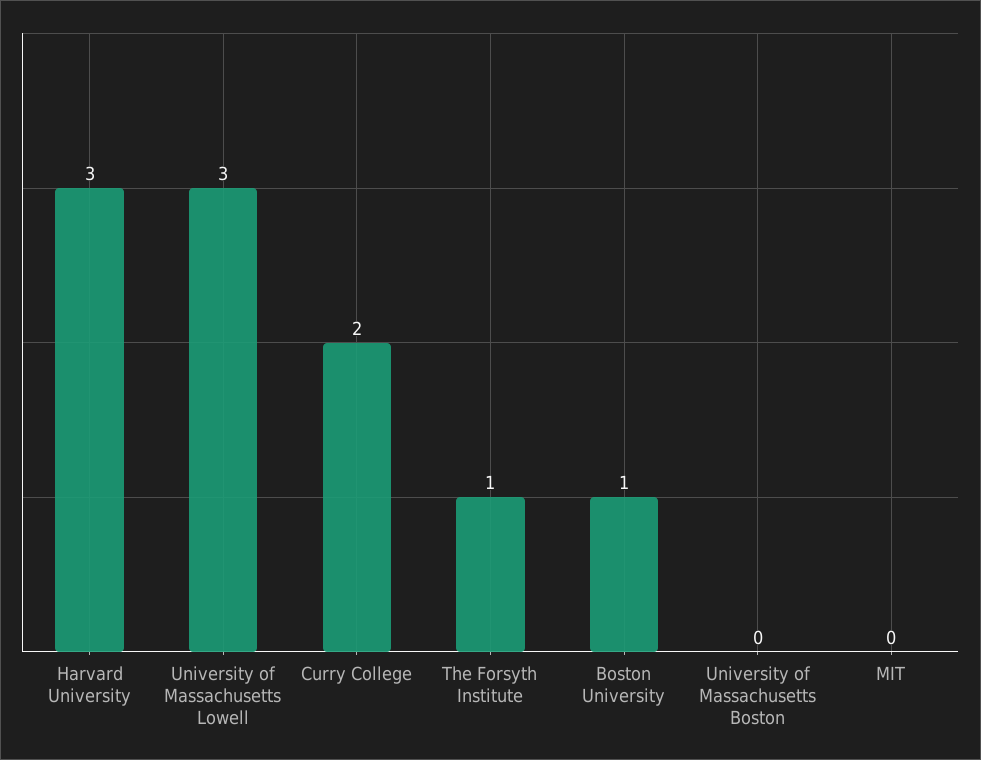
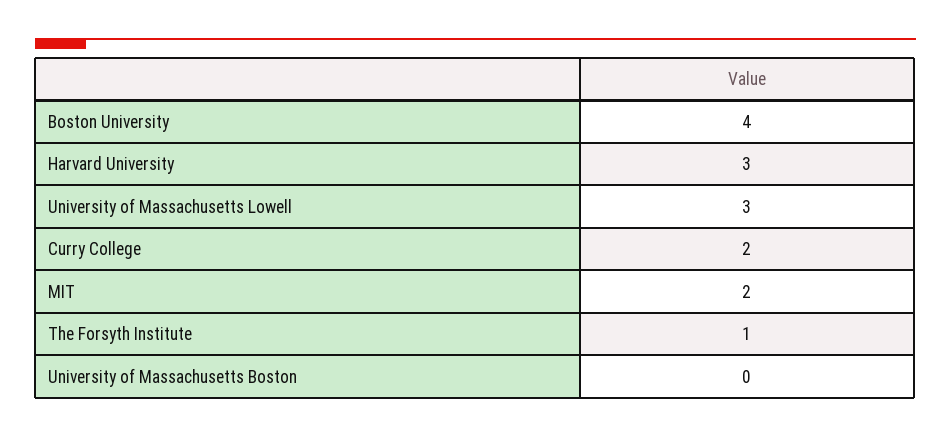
Boston University: 1 -> 4
MIT: 0 -> 2

